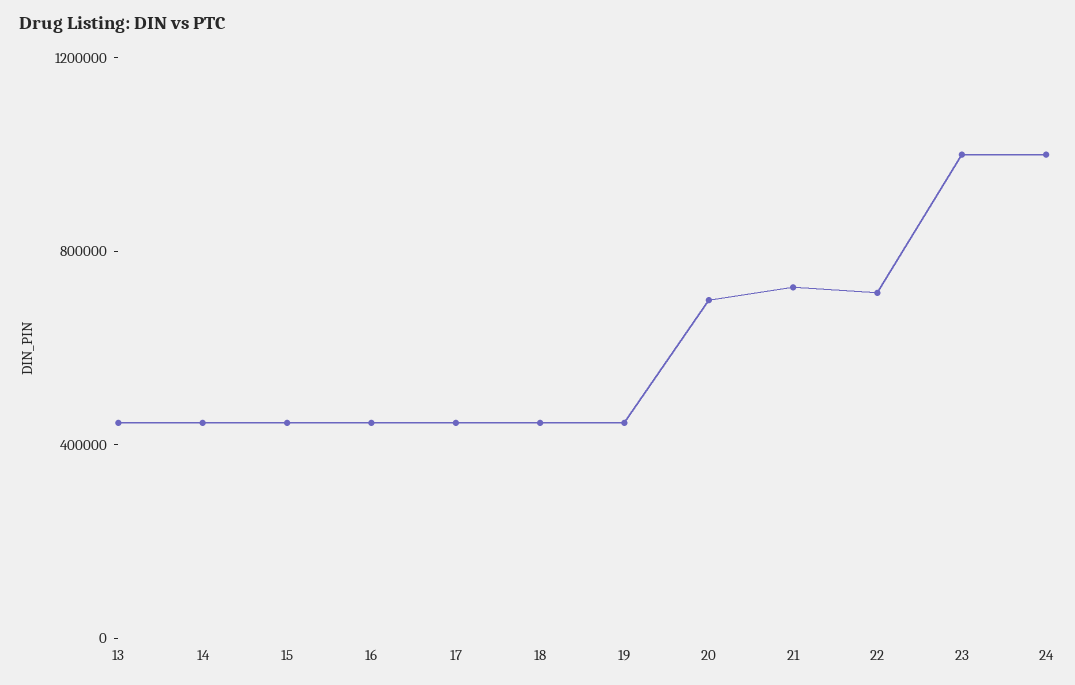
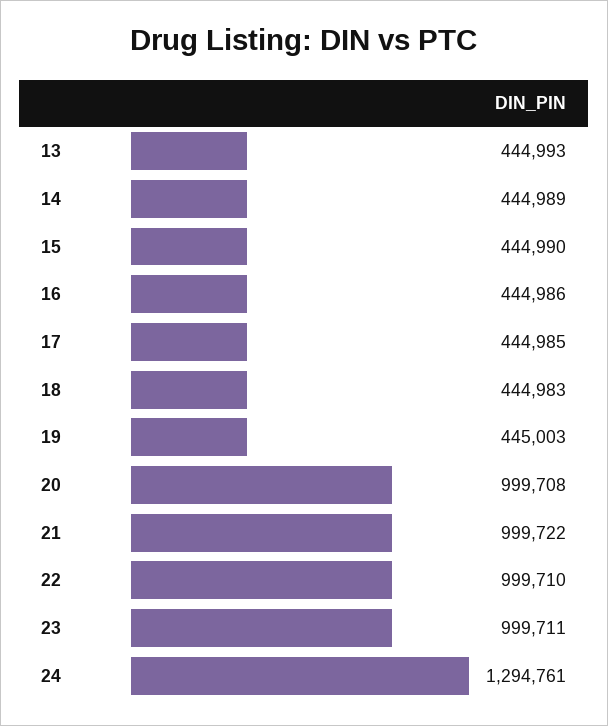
20: 700000 -> 999708
21: 700000 -> 999722
22: 700000 -> 999710
24: 1000000 -> 1294761

